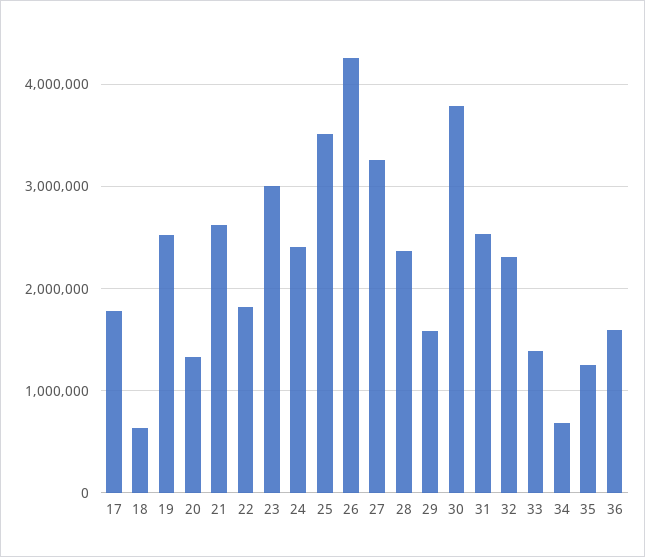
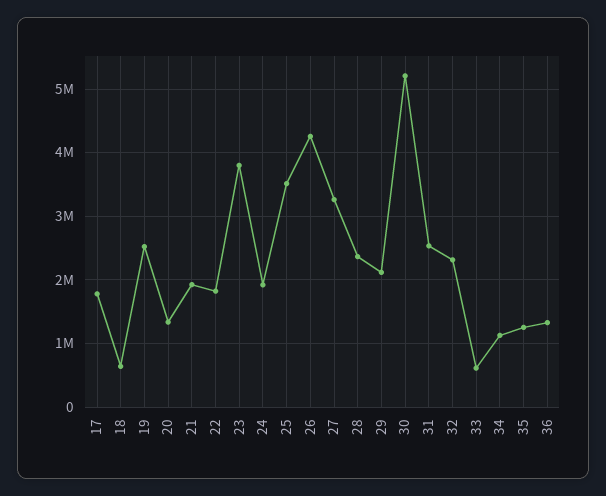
21: 2600000 -> 1900000
23: 3000000 -> 3800000
24: 2400000 -> 1900000
29: 1600000 -> 2100000
30: 3800000 -> 5200000
33: 1400000 -> 600000
34: 700000 -> 1100000
36: 1600000 -> 1300000

